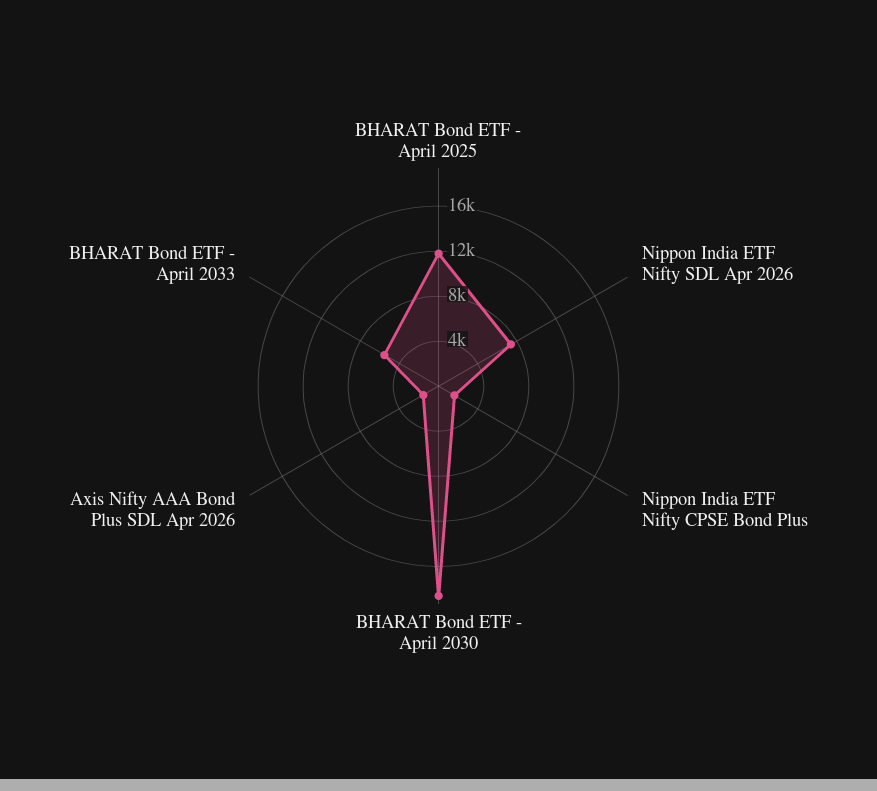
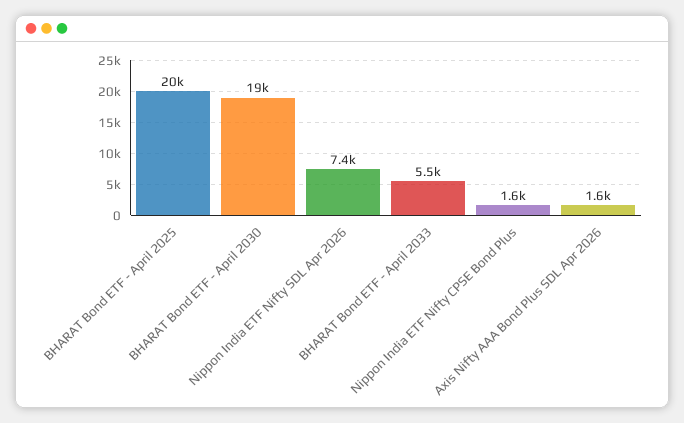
BHARAT Bond ETF - April 2025: 12000 -> 20000

